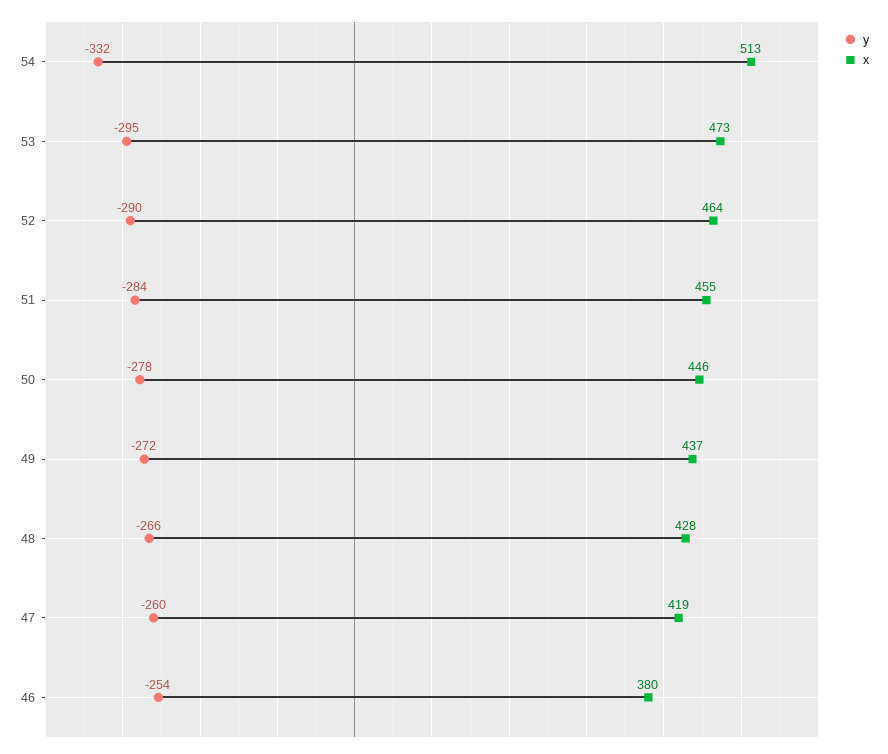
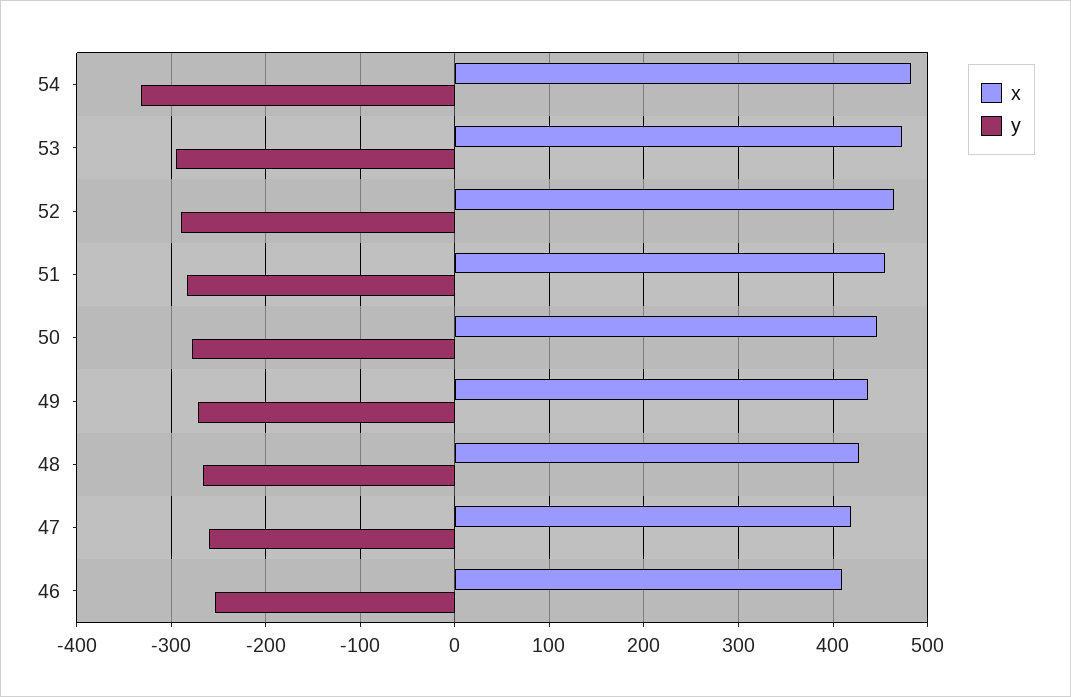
x, 54: 513 -> 480
x, 46: 380 -> 410

